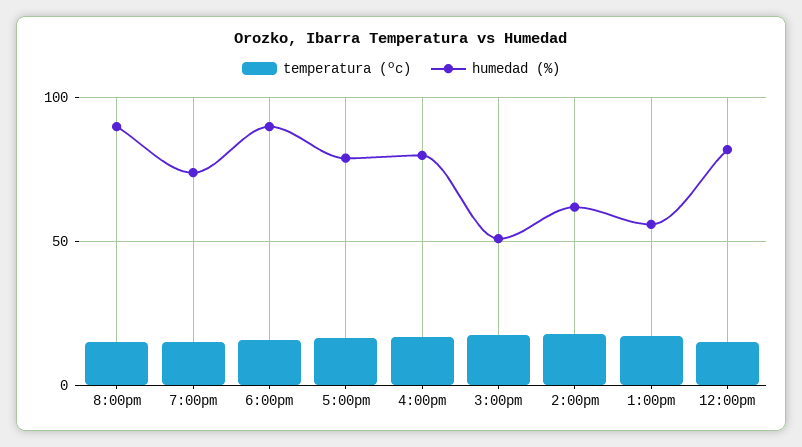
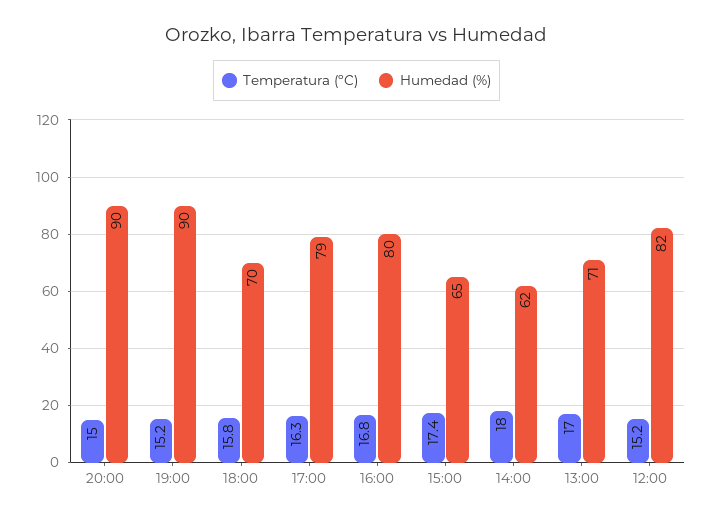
humedad (%), 7:00pm: 75 -> 90
humedad (%), 6:00pm: 90 -> 70
humedad (%), 3:00pm: 50 -> 65
humedad (%), 1:00pm: 55 -> 71

